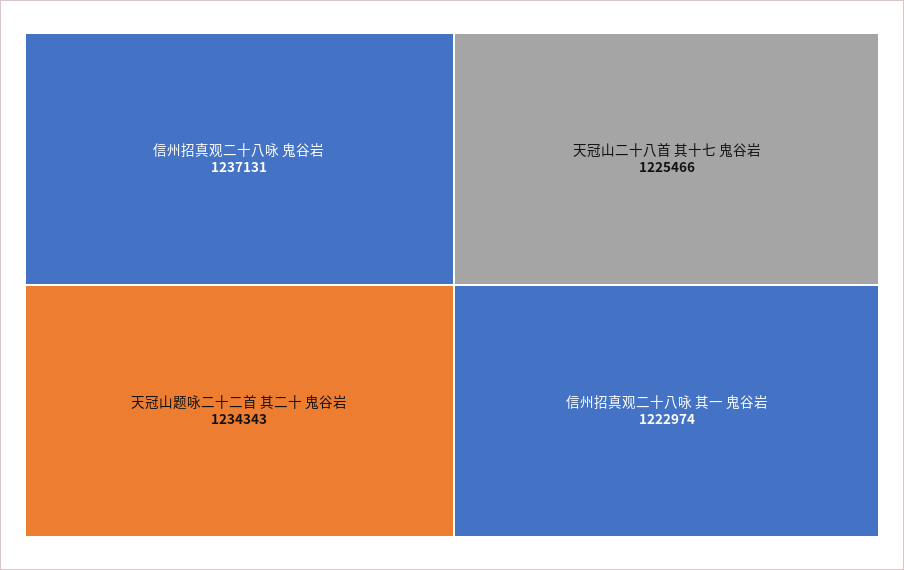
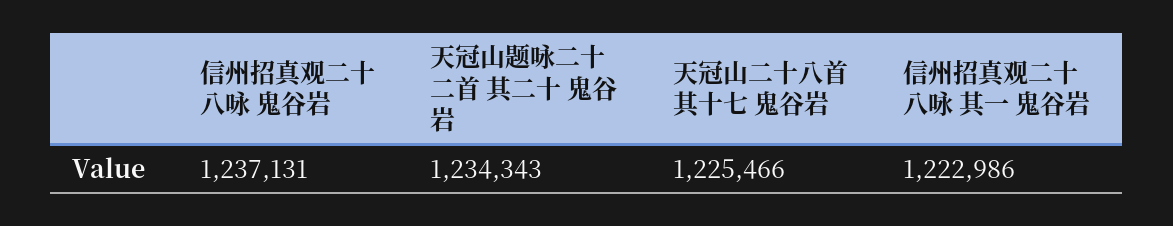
信州招真观二十八咏 其一 鬼谷岩: 1222974 -> 1222986

